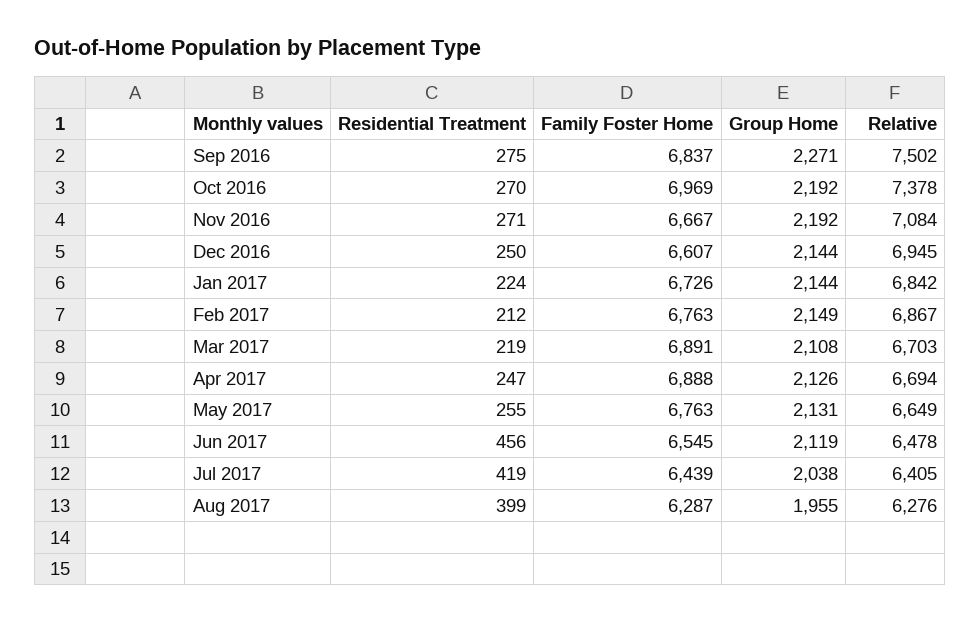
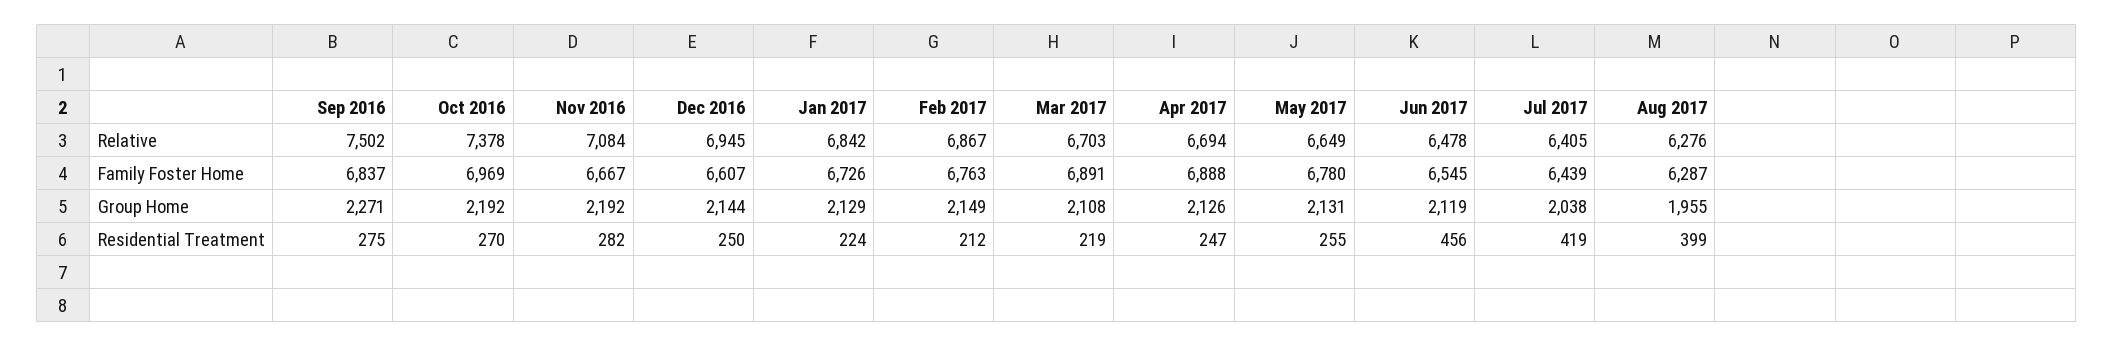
Residential Treatment, Nov 2016: 271 -> 282
Group Home, Jan 2017: 2144 -> 2129
Family Foster Home, May 2017: 6763 -> 6780

